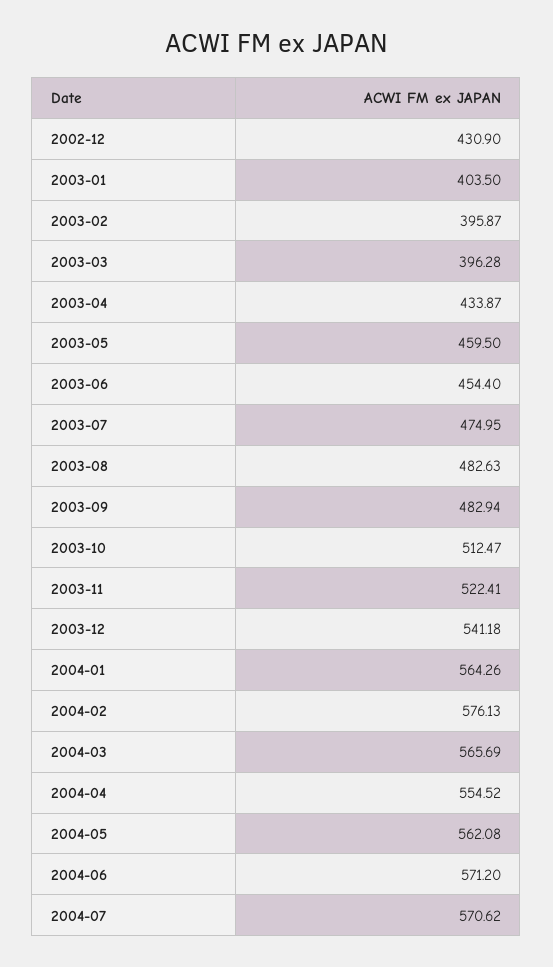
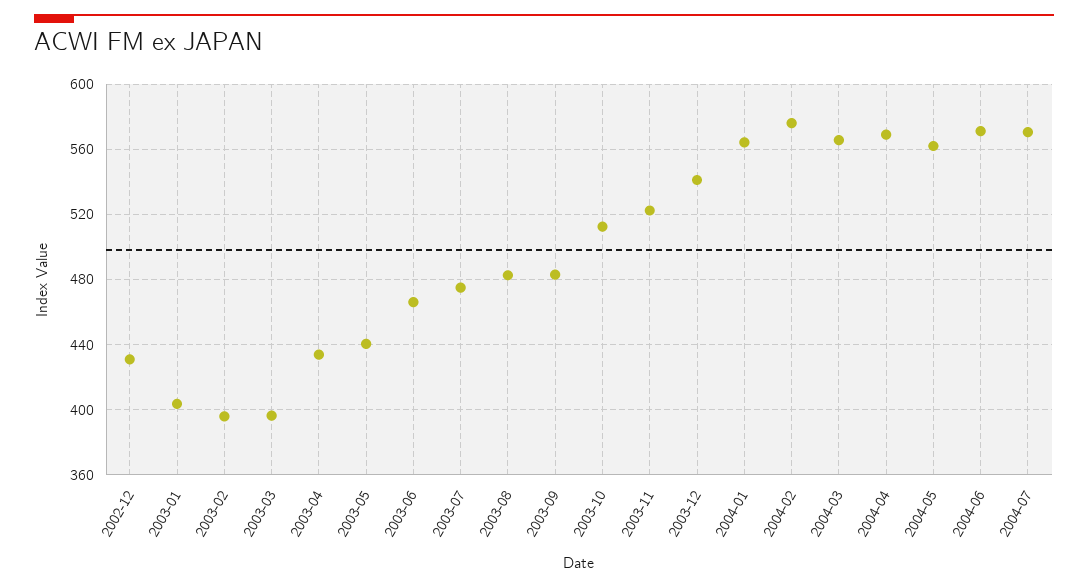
2003-05: 459.5 -> 440
2003-06: 454.4 -> 465
2004-04: 554.52 -> 570

